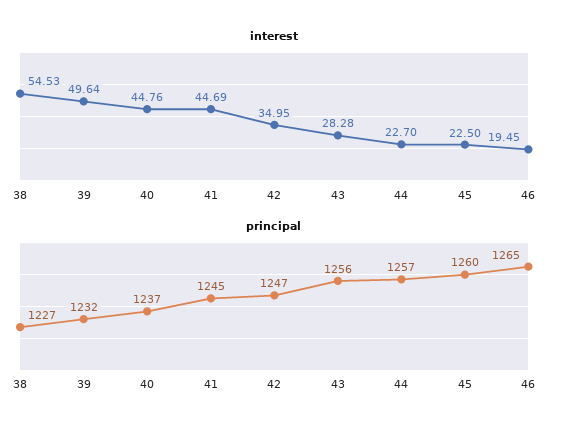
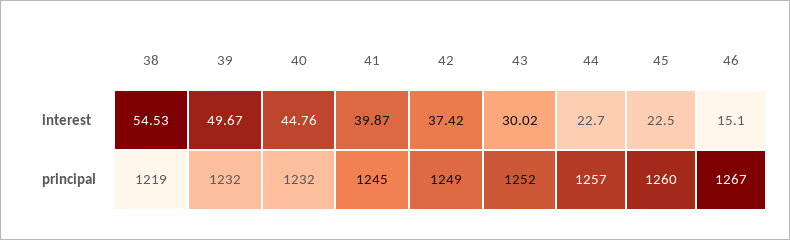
interest, 39: 49.64 -> 49.67
interest, 41: 44.69 -> 39.87
interest, 42: 34.95 -> 37.42
interest, 43: 28.28 -> 30.02
interest, 46: 19.45 -> 15.1
principal, 38: 1227 -> 1219
principal, 40: 1237 -> 1232
principal, 42: 1247 -> 1249
principal, 43: 1256 -> 1252
principal, 46: 1265 -> 1267

